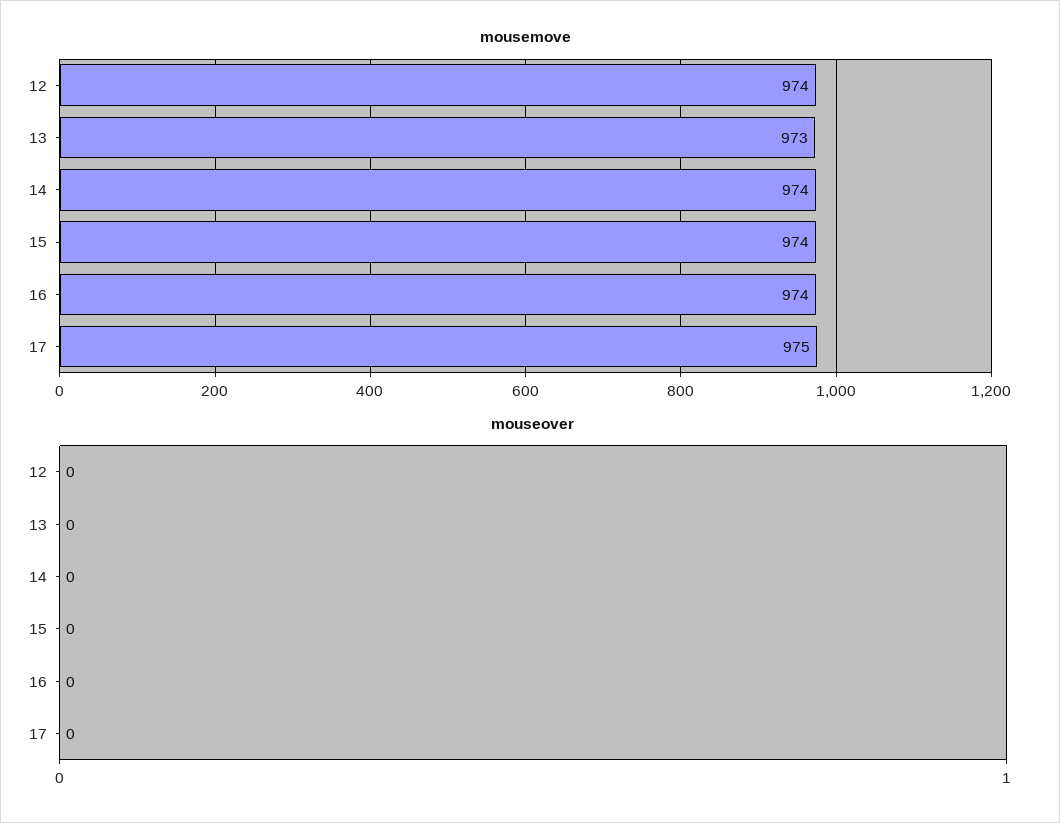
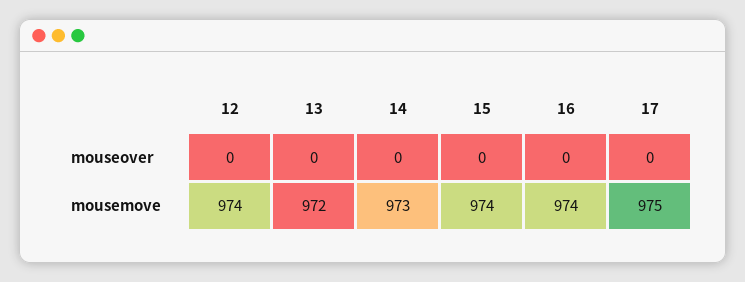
mousemove, 13: 973 -> 972
mousemove, 14: 974 -> 973

